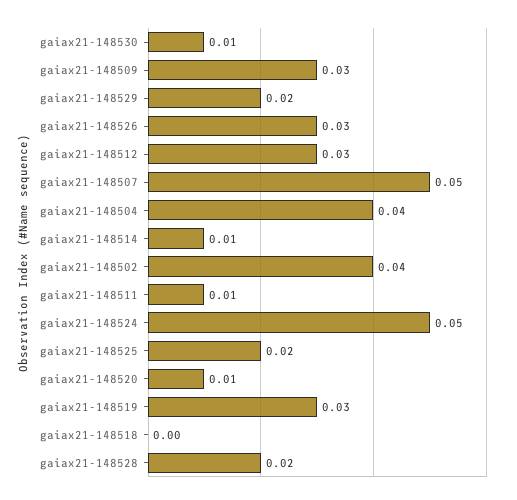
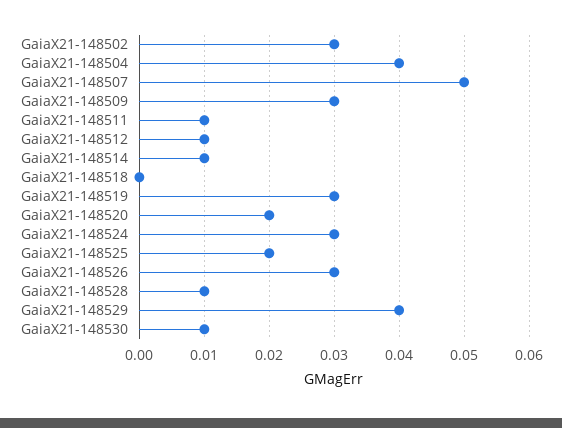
gaiax21-148529: 0.02 -> 0.04
gaiax21-148512: 0.03 -> 0.01
gaiax21-148502: 0.04 -> 0.03
gaiax21-148524: 0.05 -> 0.03
gaiax21-148520: 0.01 -> 0.02
gaiax21-148528: 0.02 -> 0.01

